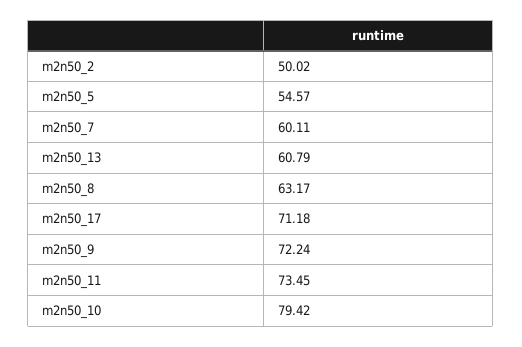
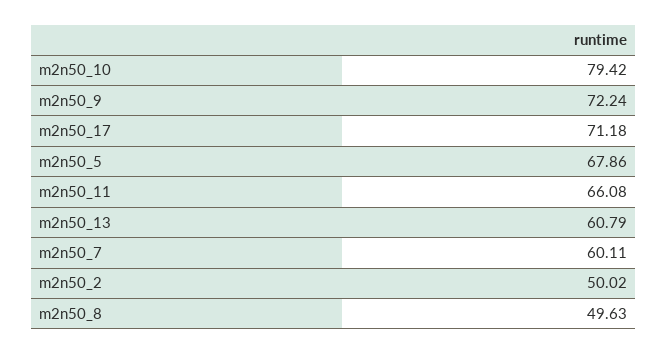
m2n50_5: 54.57 -> 67.86
m2n50_8: 63.17 -> 49.63
m2n50_11: 73.45 -> 66.08

